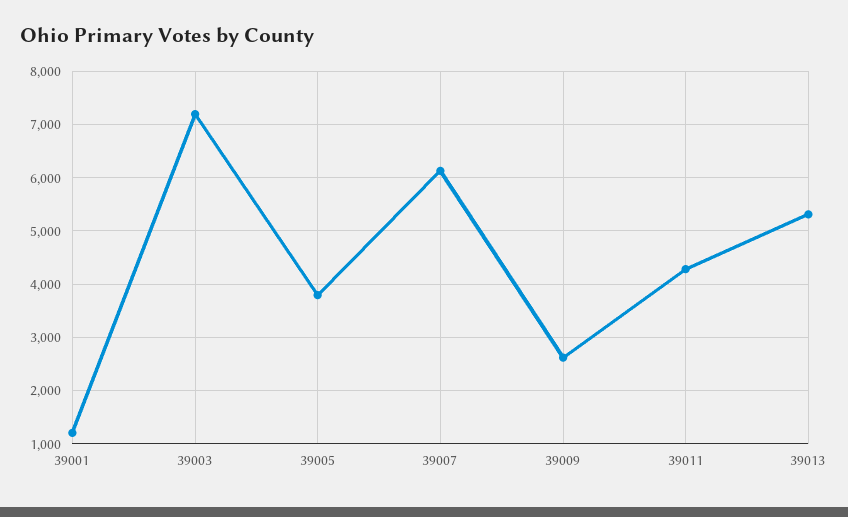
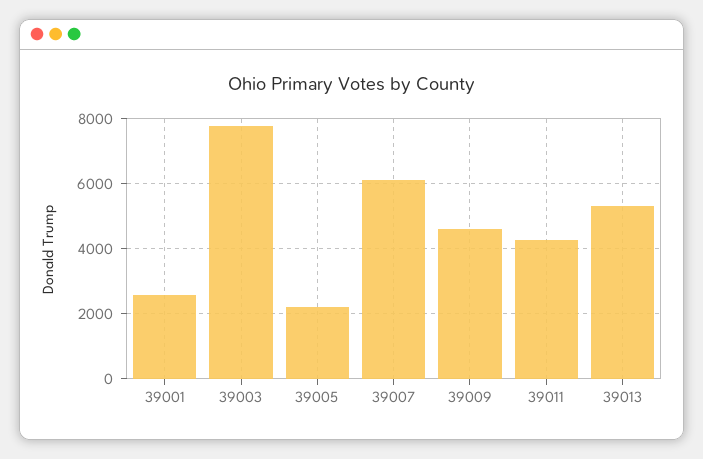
39001: 1200 -> 2600
39003: 7200 -> 7800
39005: 3800 -> 2200
39009: 2600 -> 4600

